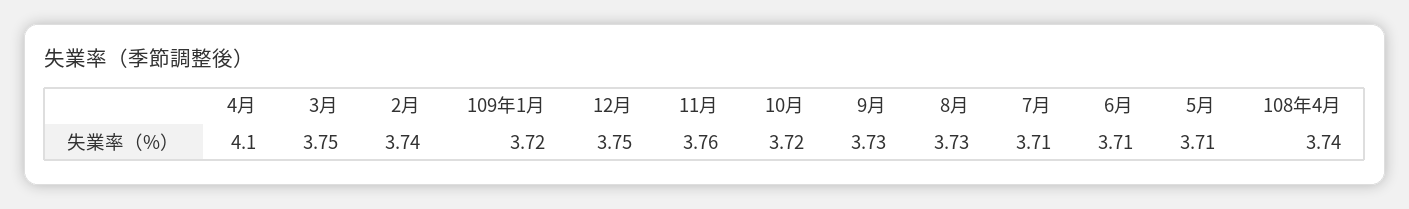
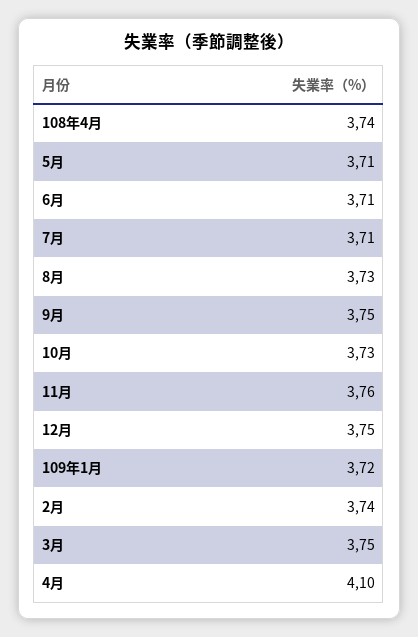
10月: 3.72 -> 3.73
9月: 3.73 -> 3.75

